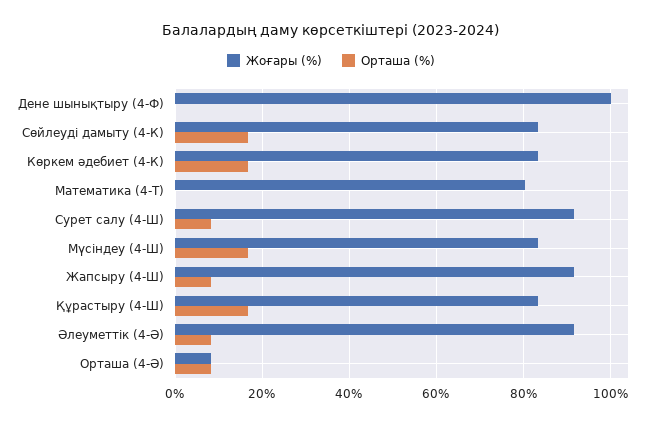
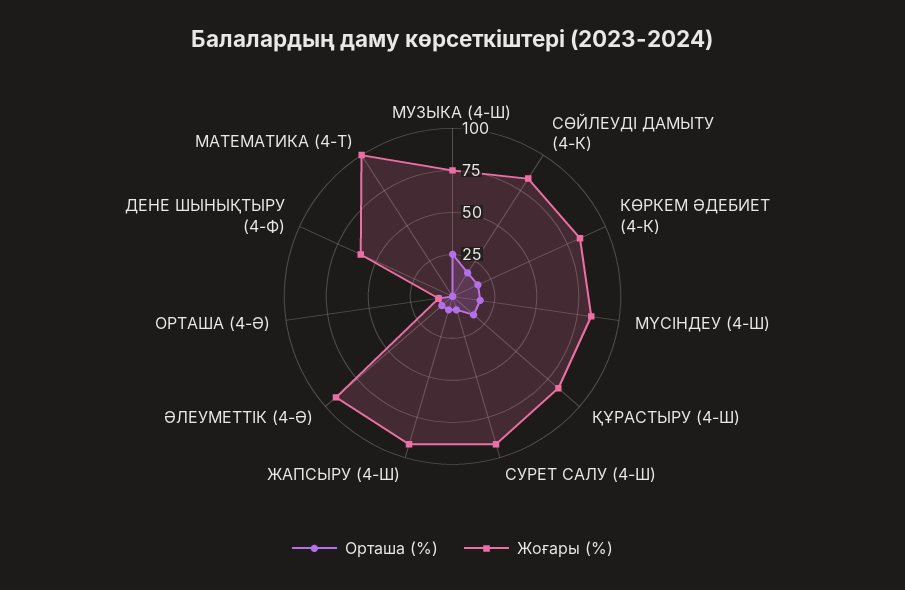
Жоғары (%), Дене шынықтыру (4-Ф): 100 -> 60
Жоғары (%), Математика (4-Т): 80 -> 100
Орташа (%), МУЗЫКА (4-Ш): none -> 25
Жоғары (%), МУЗЫКА (4-Ш): none -> 75

